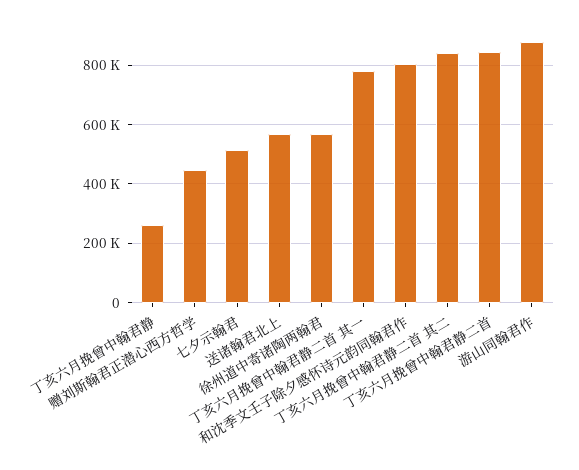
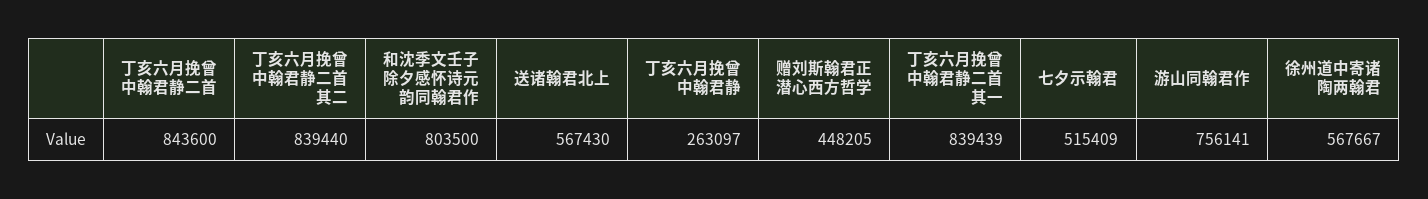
丁亥六月挽曾中翰君静二首 其一: 775000 -> 839439
游山同翰君作: 875000 -> 756141

